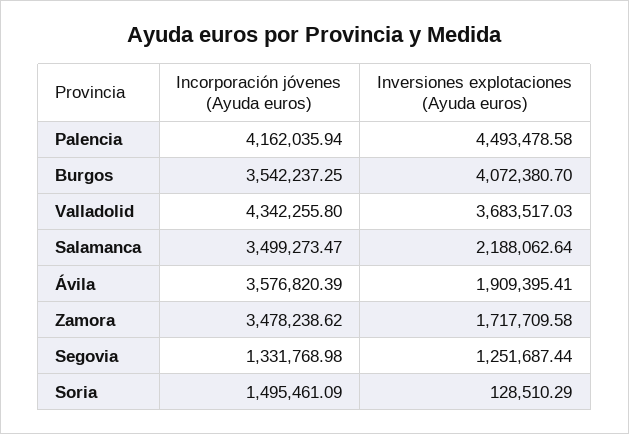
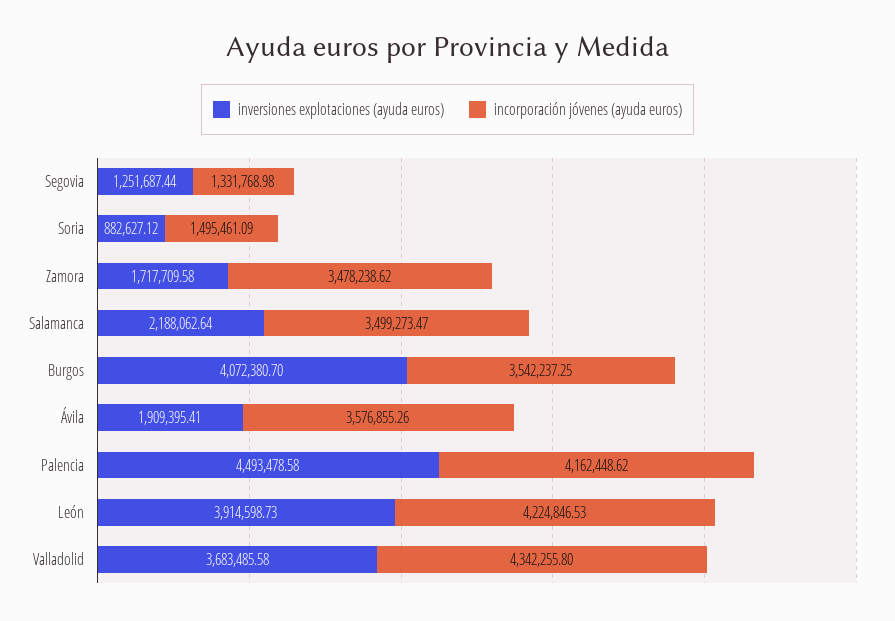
Incorporación jóvenes (Ayuda euros), Palencia: 4162035.94 -> 4162448.62
Inversiones explotaciones (Ayuda euros), Valladolid: 3683517.03 -> 3683485.58
Incorporación jóvenes (Ayuda euros), Ávila: 3576820.39 -> 3576855.26
Inversiones explotaciones (Ayuda euros), Soria: 128510.29 -> 882627.12
Inversiones explotaciones (Ayuda euros), León: none -> 3914598.73
Incorporación jóvenes (Ayuda euros), León: none -> 4224846.53

